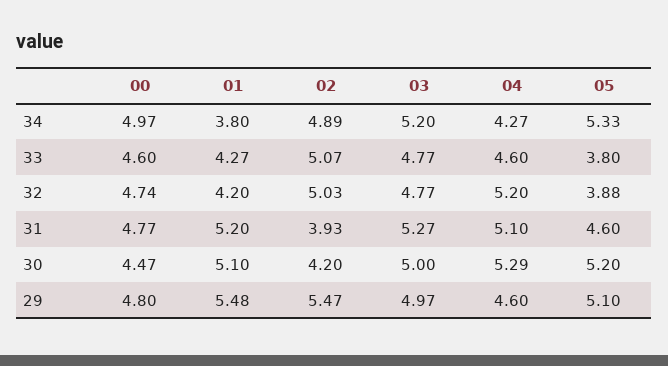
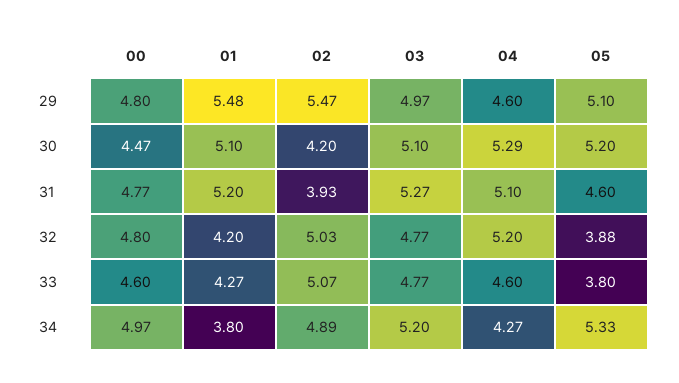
00, 32: 4.74 -> 4.8
03, 30: 5 -> 5.1

